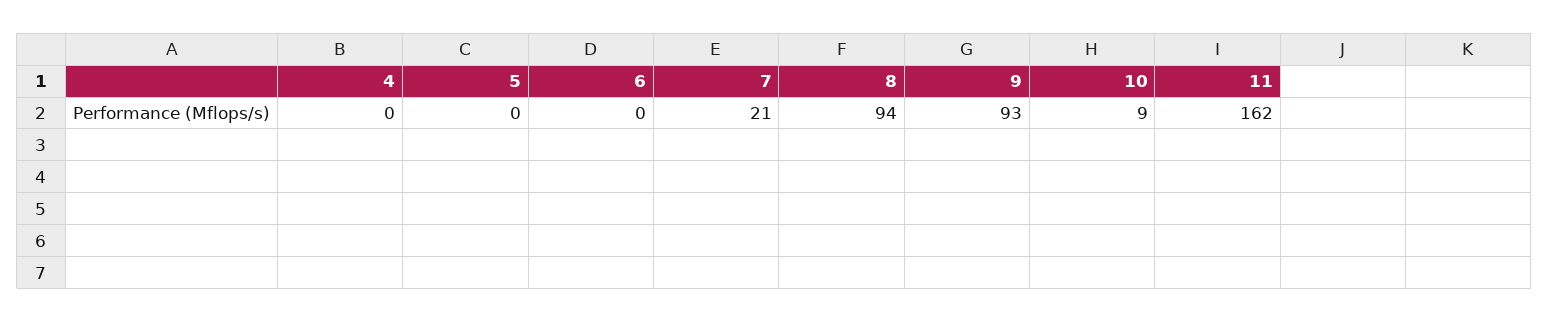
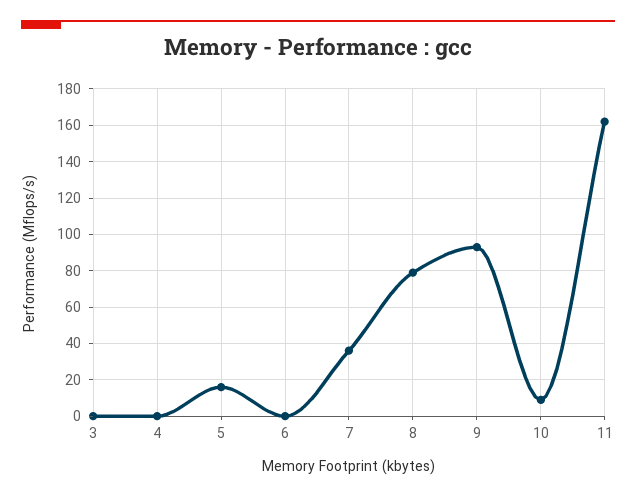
5: 0 -> 15
7: 21 -> 35
8: 94 -> 80
3: none -> 0

